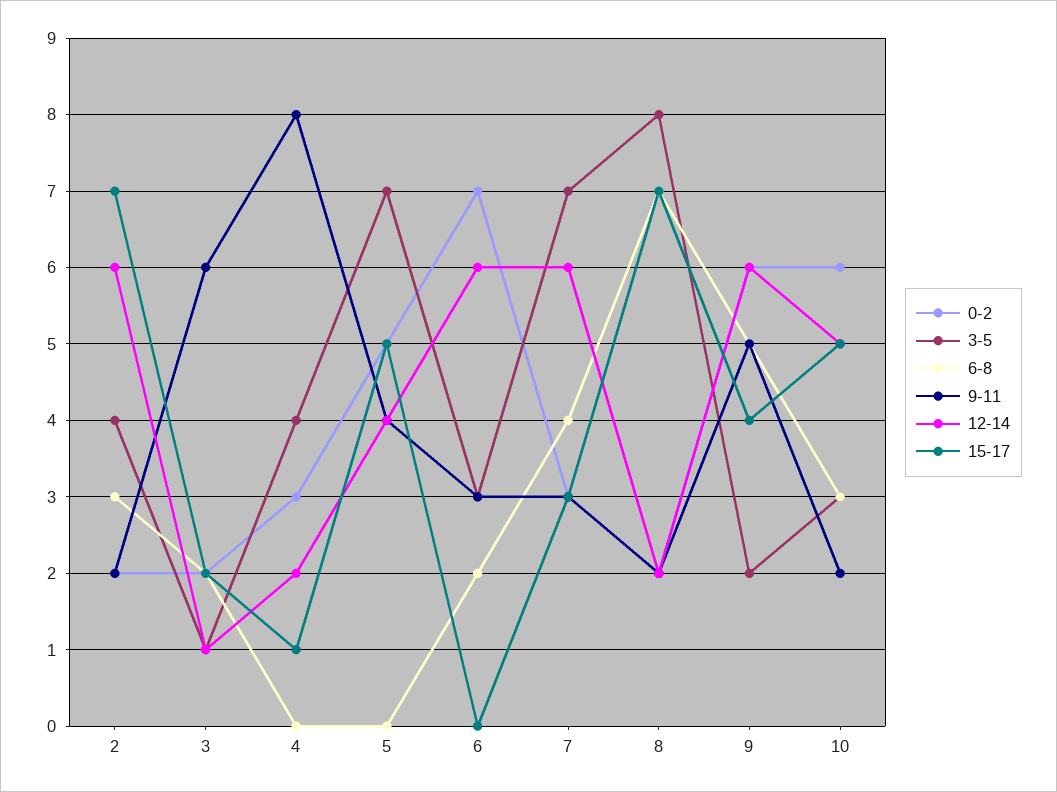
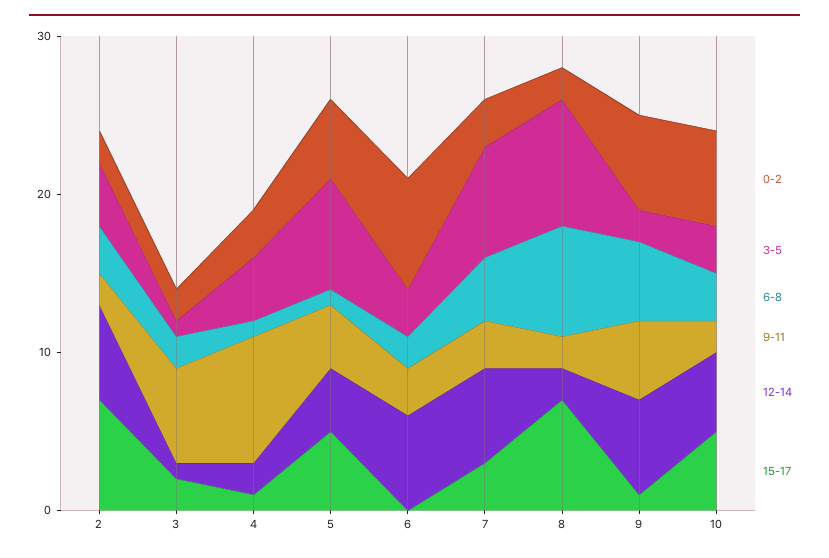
6-8, 4: 0 -> 1
6-8, 5: 0 -> 1
15-17, 9: 4 -> 1

